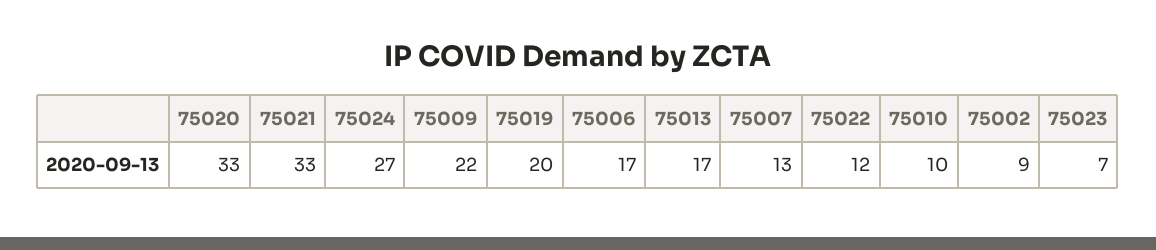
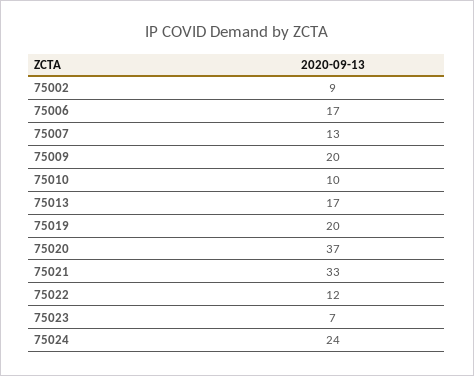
75020: 33 -> 37
75024: 27 -> 24
75009: 22 -> 20

